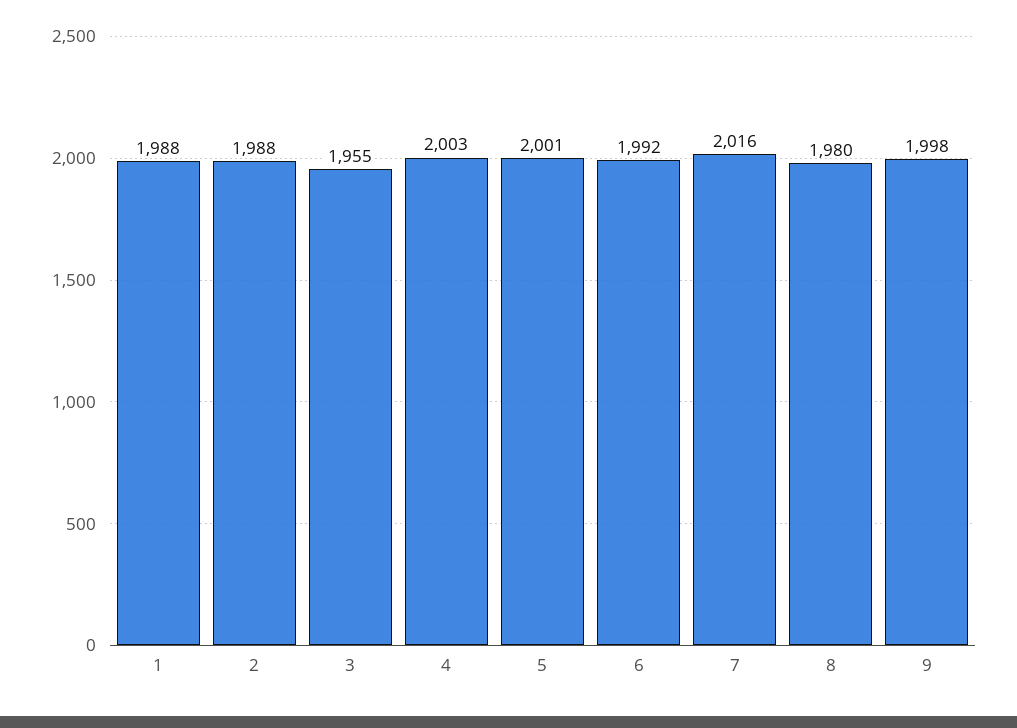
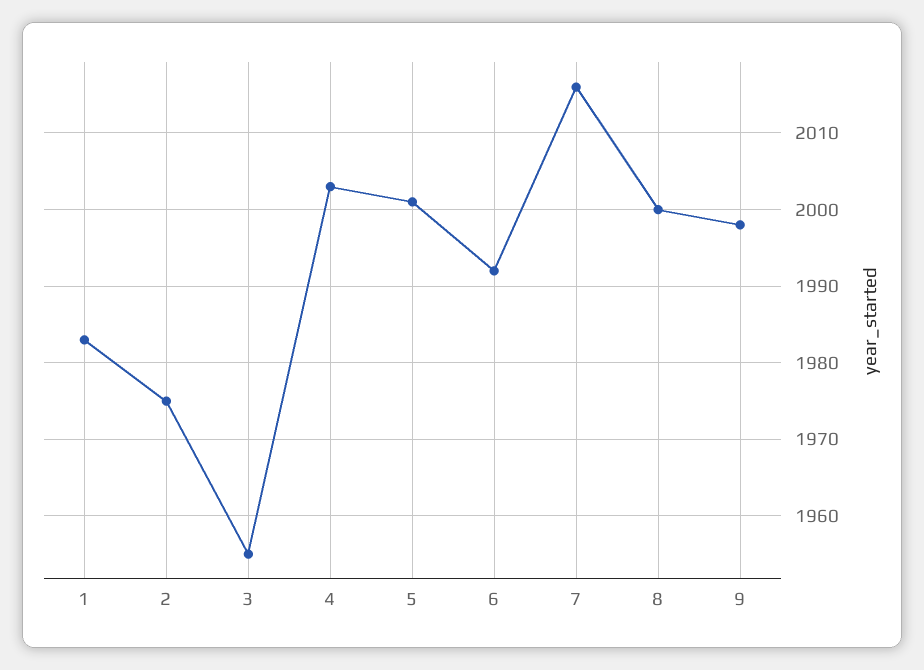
1: 1988 -> 1983
2: 1988 -> 1975
8: 1980 -> 2000

